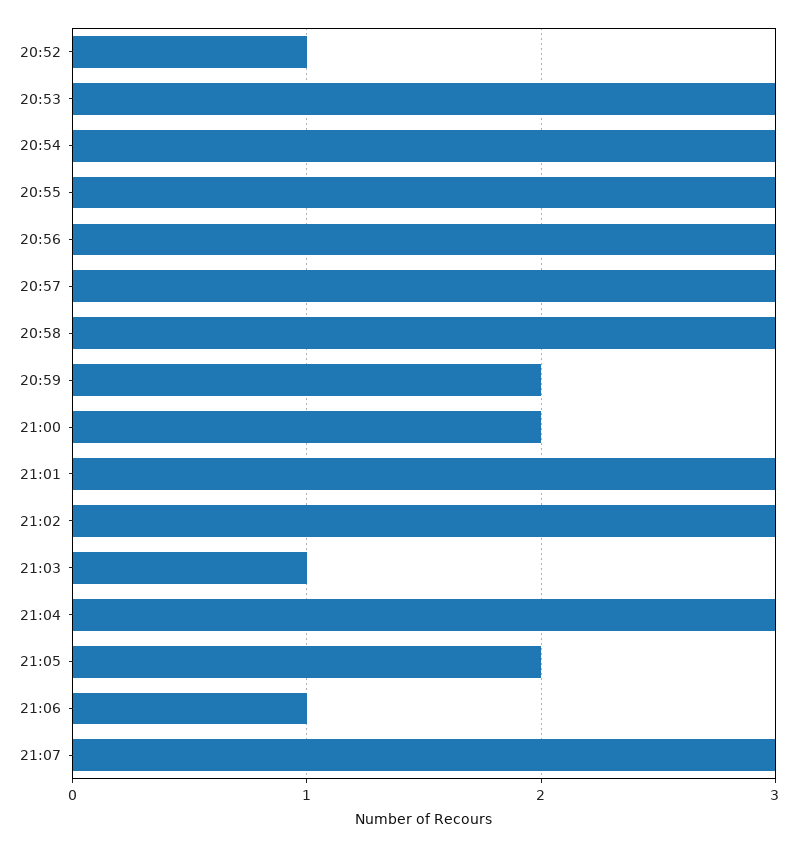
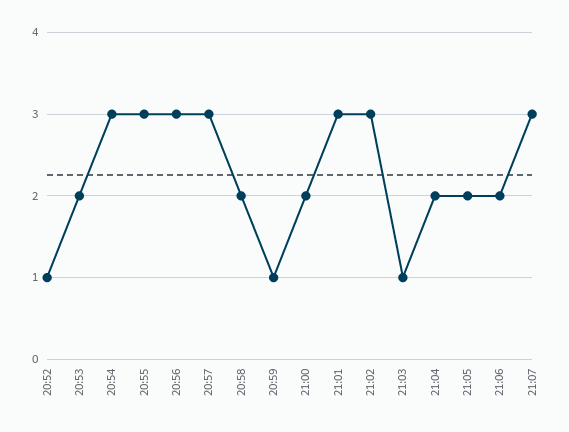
20:53: 3 -> 2
20:58: 3 -> 2
20:59: 2 -> 1
21:04: 3 -> 2
21:06: 1 -> 2

